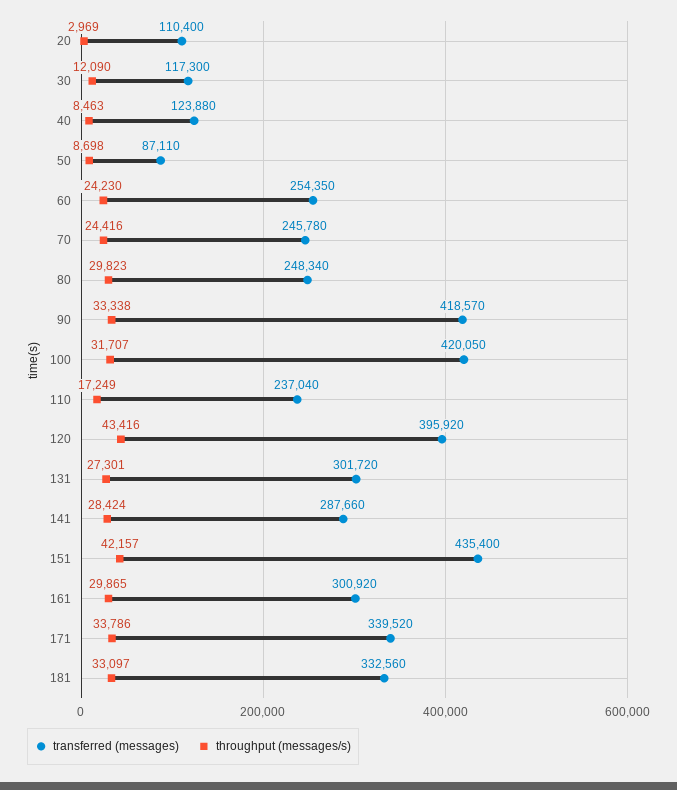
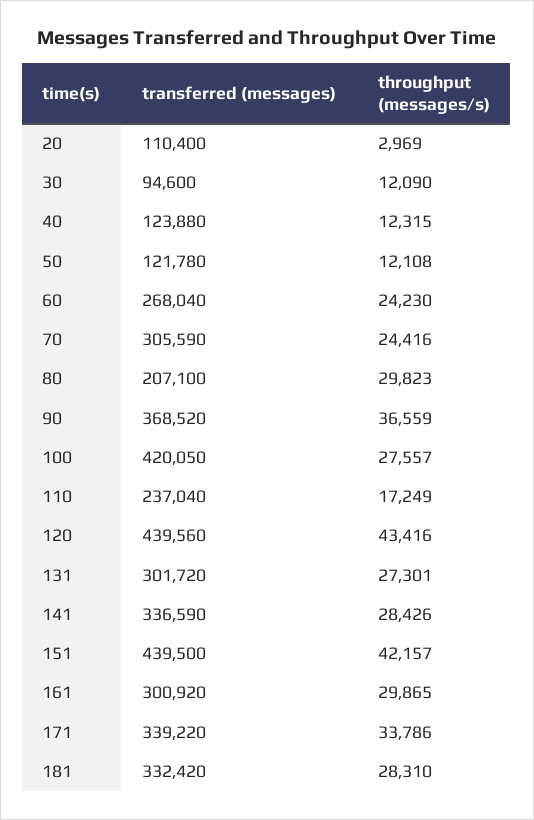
transferred (messages), 30: 117300 -> 94600
throughput (messages/s), 40: 8463 -> 12315
transferred (messages), 50: 87110 -> 121780
throughput (messages/s), 50: 8698 -> 12108
transferred (messages), 60: 254350 -> 268040
transferred (messages), 70: 245780 -> 305590
transferred (messages), 80: 248340 -> 207100
transferred (messages), 90: 418570 -> 368520
throughput (messages/s), 90: 33338 -> 36559
throughput (messages/s), 100: 31707 -> 27557
transferred (messages), 120: 395920 -> 439560
transferred (messages), 141: 287660 -> 336590
throughput (messages/s), 141: 28424 -> 28426
transferred (messages), 151: 435400 -> 439500
transferred (messages), 171: 339520 -> 339220
transferred (messages), 181: 332560 -> 332420
throughput (messages/s), 181: 33097 -> 28310

